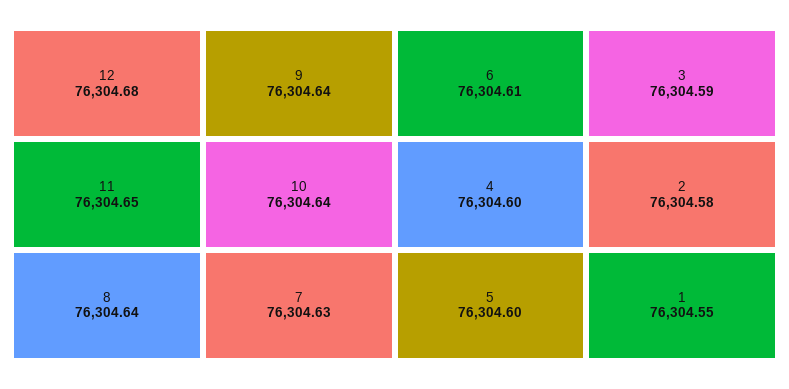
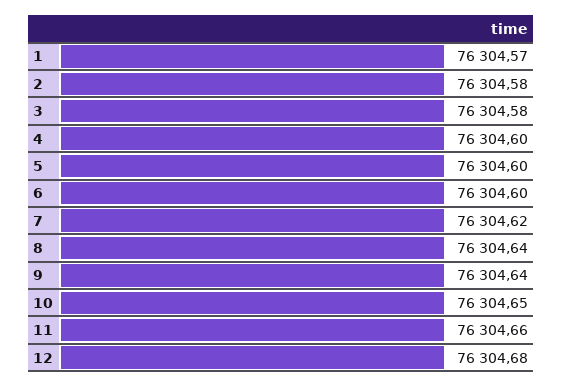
11: 76304.65 -> 76304.66
10: 76304.64 -> 76304.65
7: 76304.63 -> 76304.62
6: 76304.61 -> 76304.6
3: 76304.59 -> 76304.58
1: 76304.55 -> 76304.57

